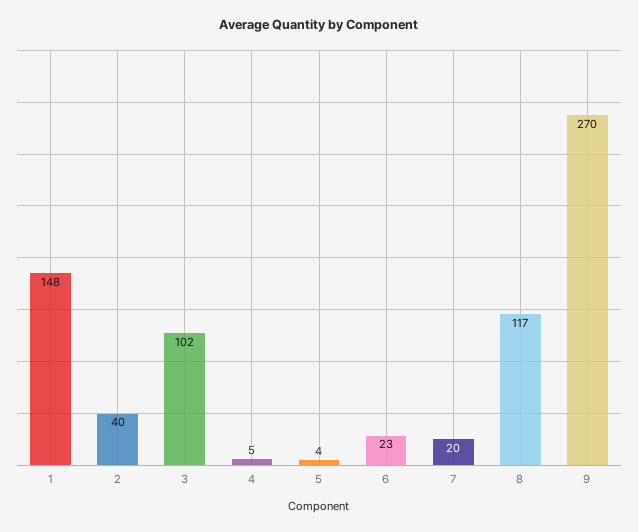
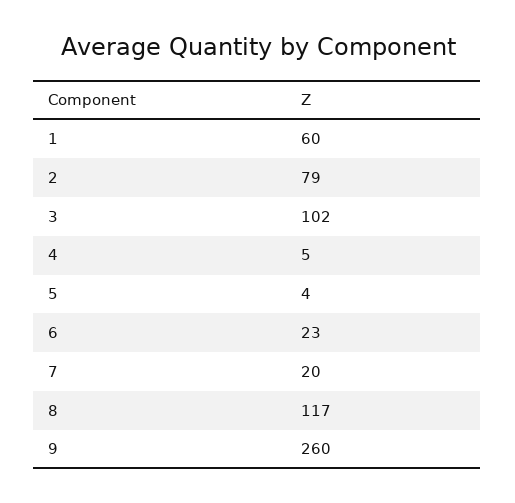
1: 148 -> 60
2: 40 -> 79
9: 270 -> 260

